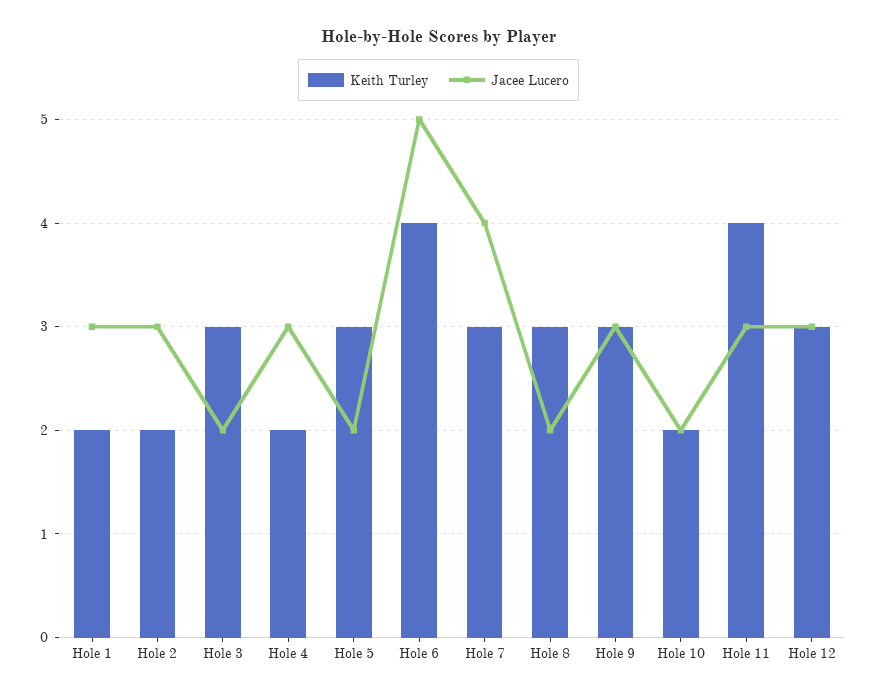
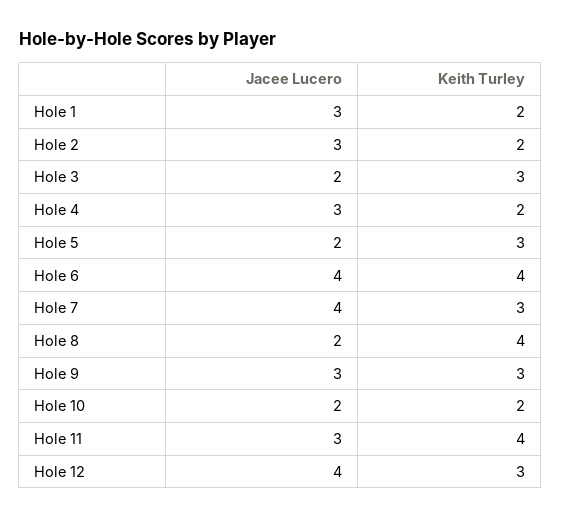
Jacee Lucero, Hole 6: 5 -> 4
Keith Turley, Hole 8: 3 -> 4
Jacee Lucero, Hole 12: 3 -> 4

